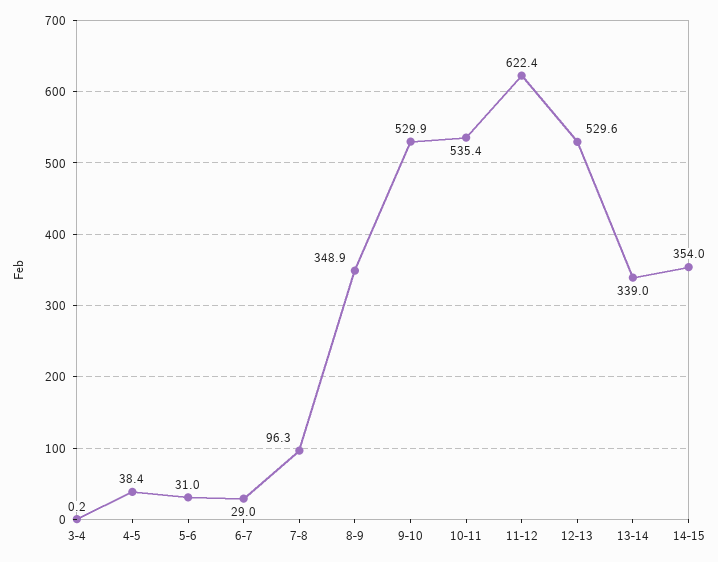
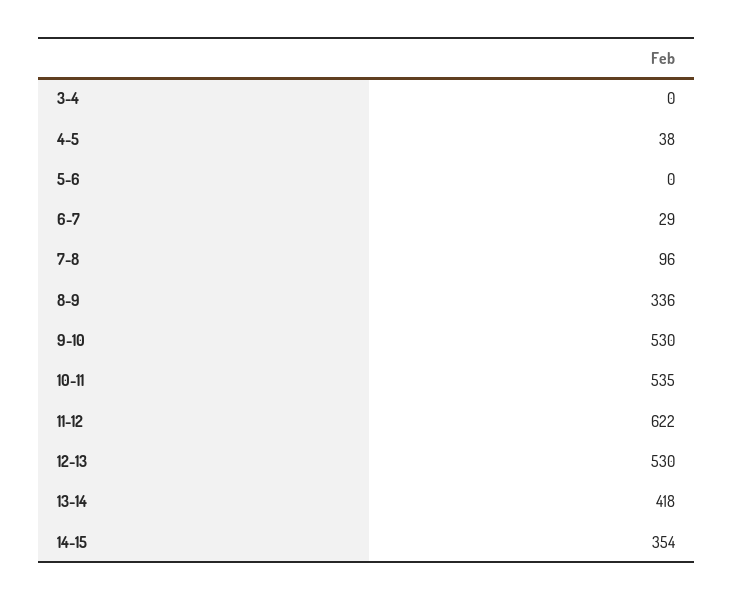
5-6: 31 -> 0
8-9: 348.9 -> 336
13-14: 339 -> 418

